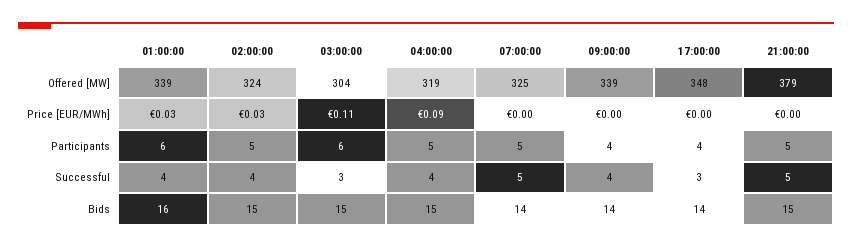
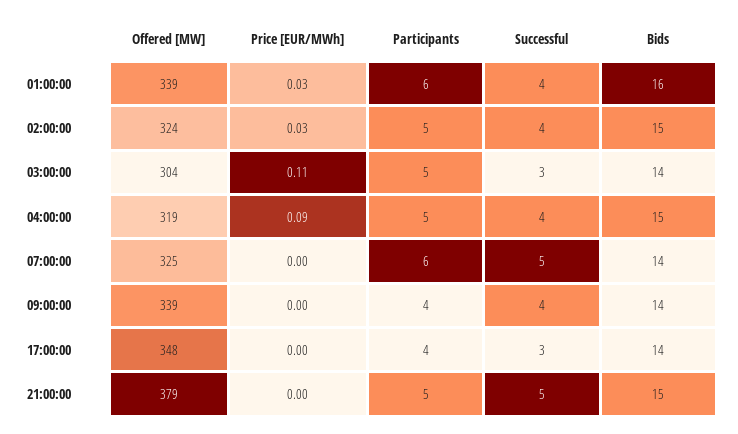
03:00:00, Participants: 6 -> 5
07:00:00, Participants: 5 -> 6
03:00:00, Bids: 15 -> 14

